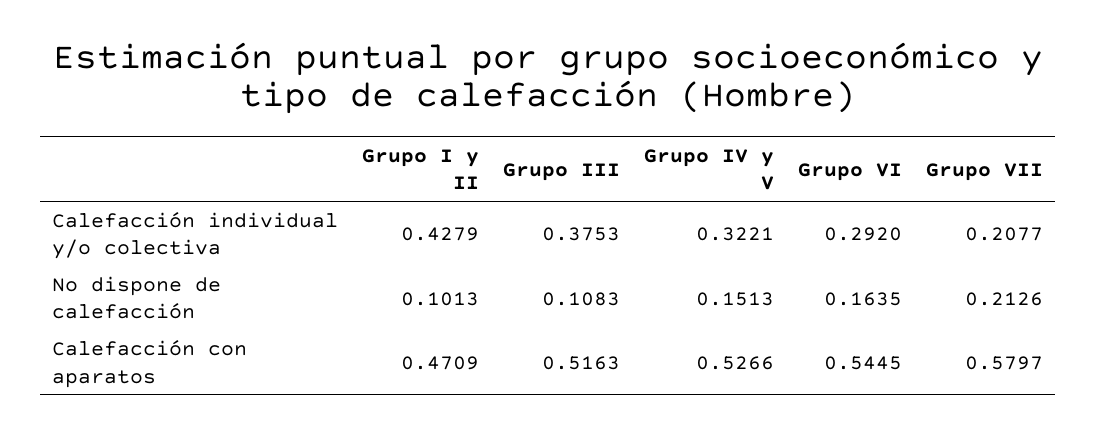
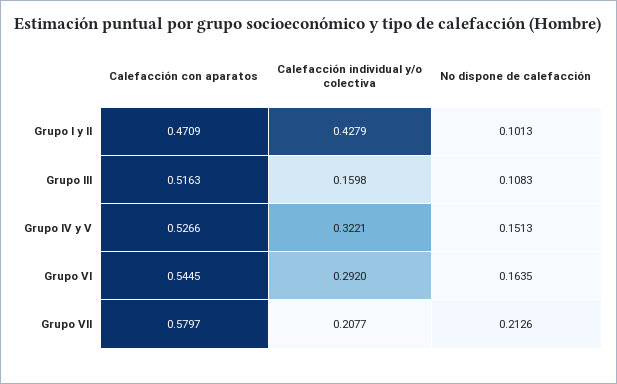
Grupo III, Calefacción individual y/o colectiva: 0.3753 -> 0.1598

